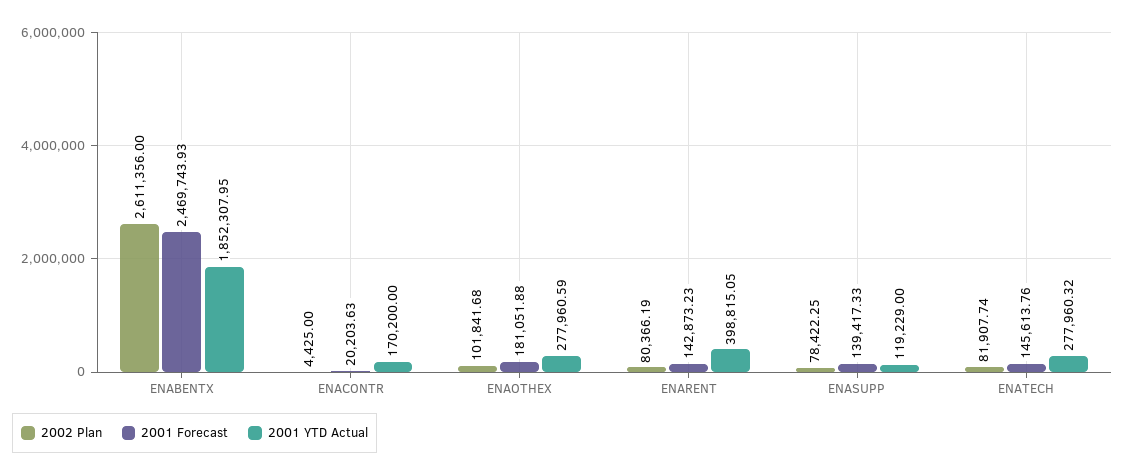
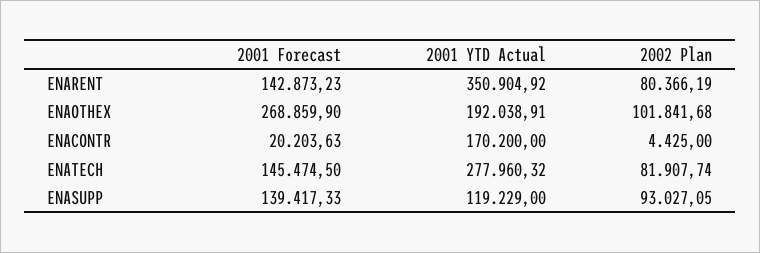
2002 Plan, ENABENTX: 2611356 -> none
2001 Forecast, ENABENTX: 2469743.93 -> none
2001 YTD Actual, ENABENTX: 1852307.95 -> none
2001 Forecast, ENAOTHEX: 181051.88 -> 268859.9
2001 YTD Actual, ENAOTHEX: 277960.59 -> 192038.91
2001 YTD Actual, ENARENT: 398815.05 -> 350904.92
2002 Plan, ENASUPP: 78422.25 -> 93027.05
2001 Forecast, ENATECH: 145613.76 -> 145474.5

